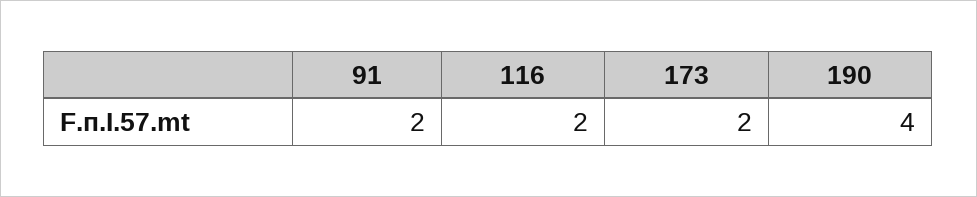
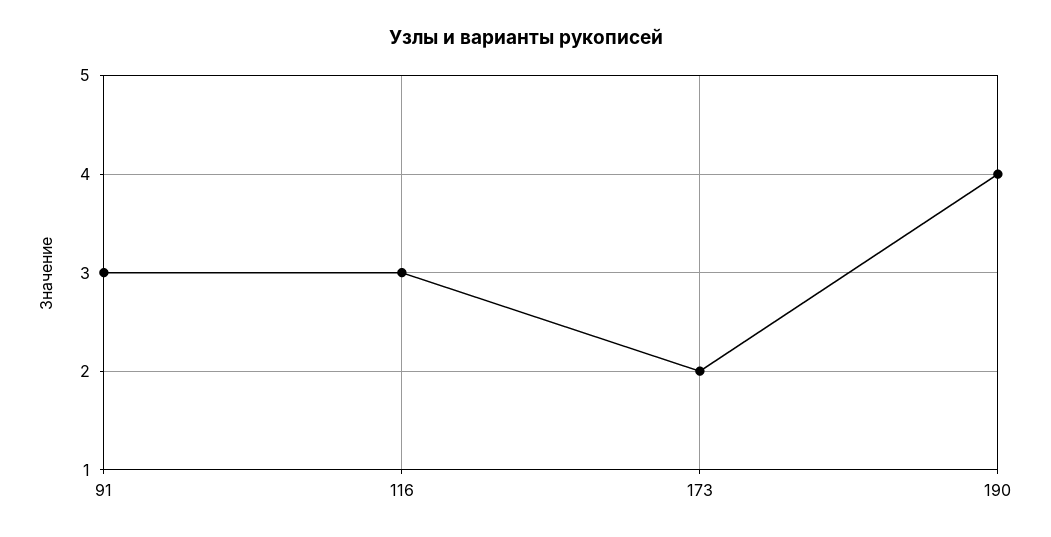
91: 2 -> 3
116: 2 -> 3

